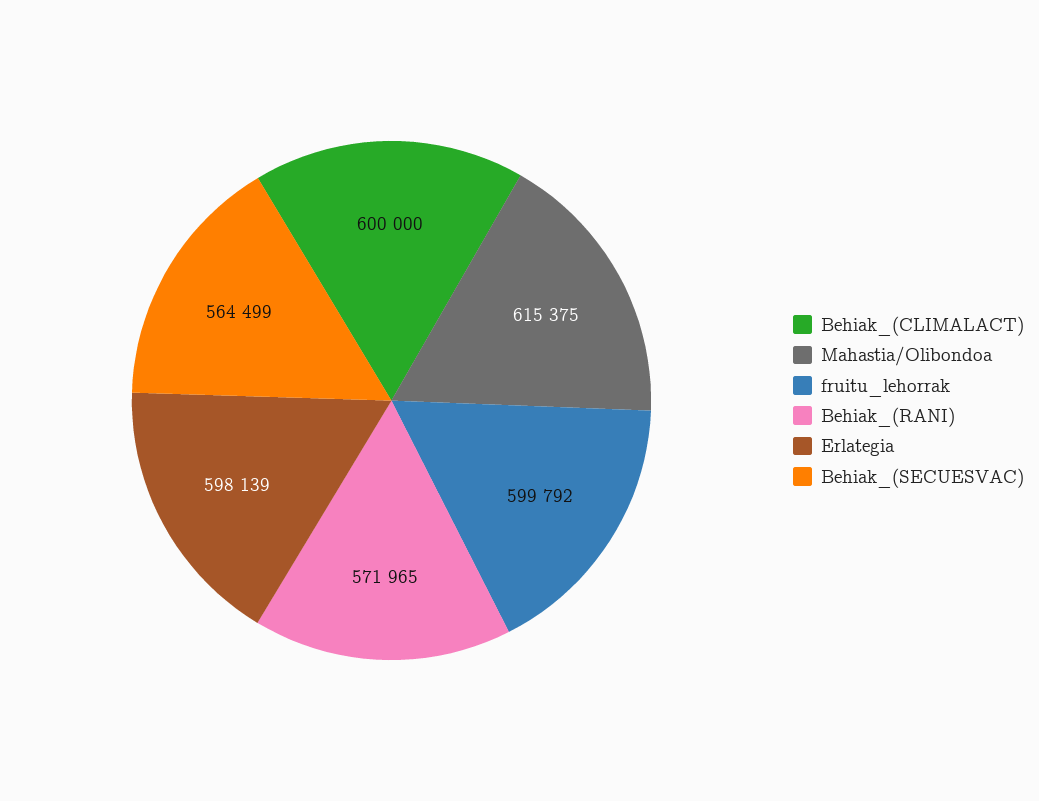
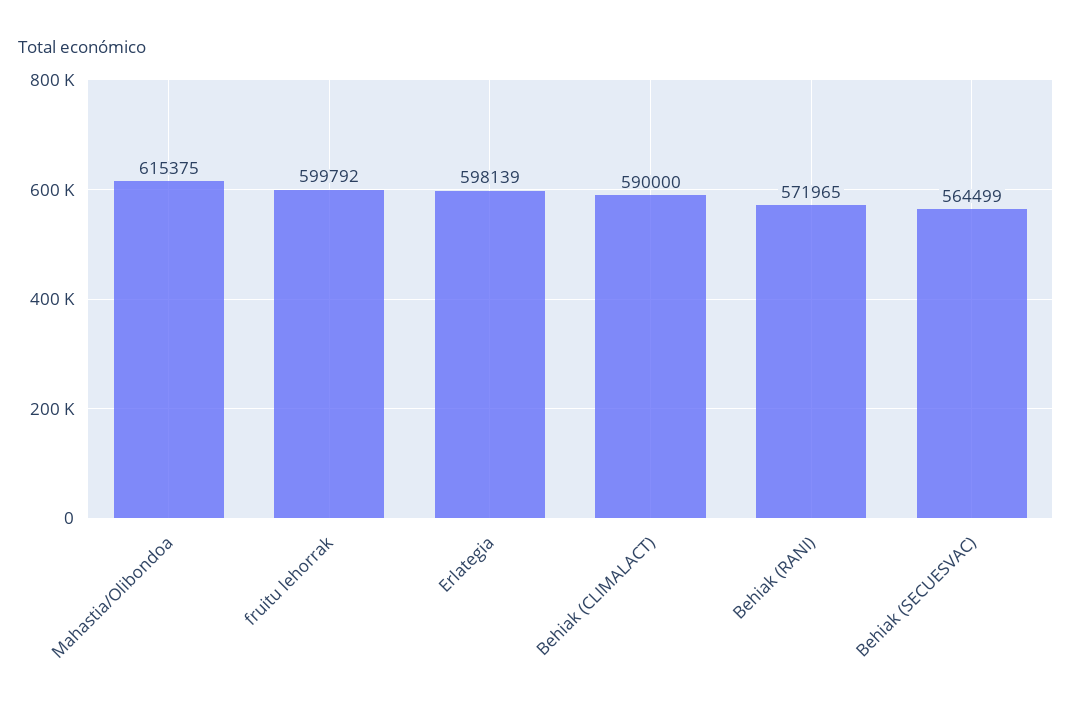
Behiak_(CLIMALACT): 600000 -> 590000

